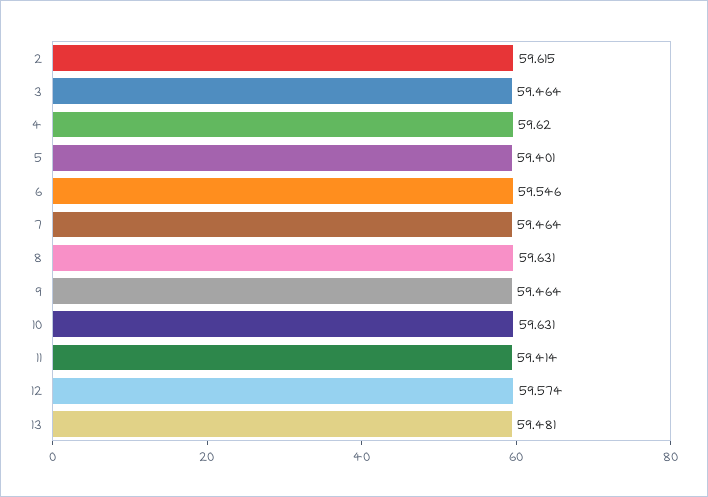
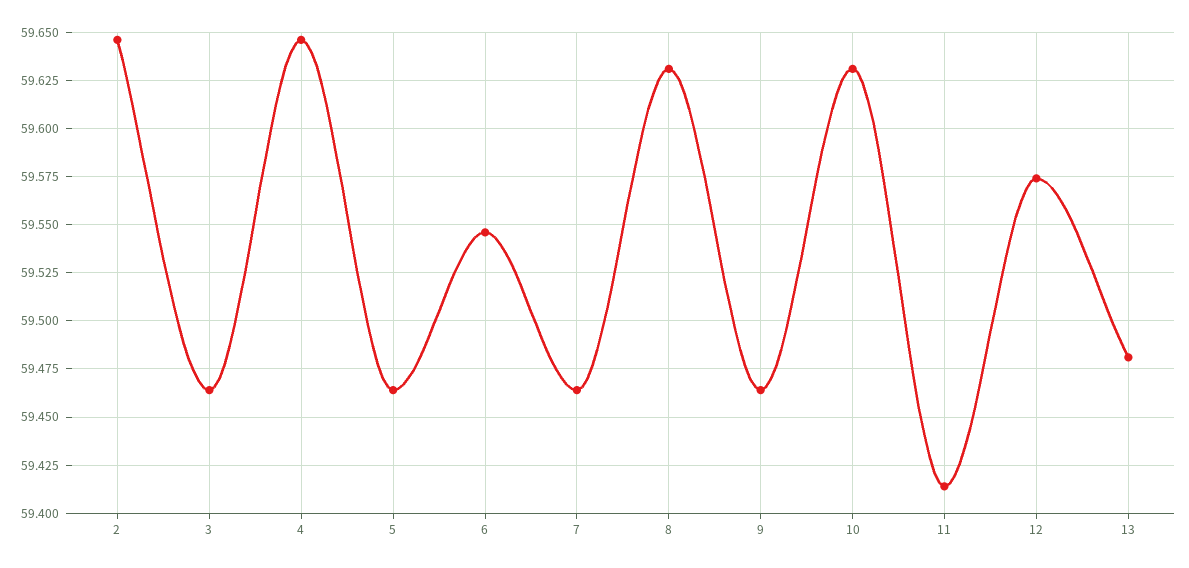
2: 59.615 -> 59.645
4: 59.62 -> 59.645
5: 59.401 -> 59.465

